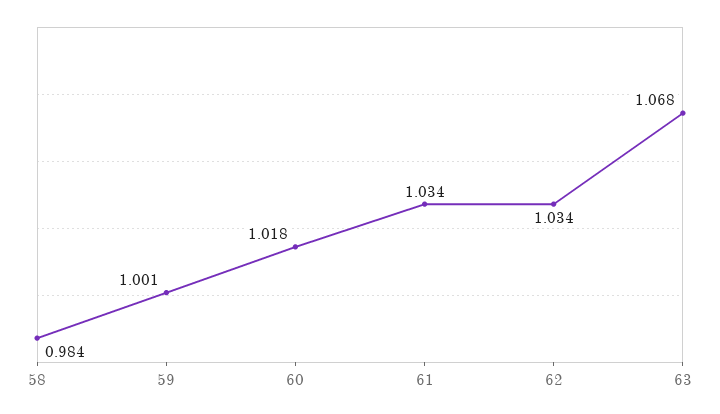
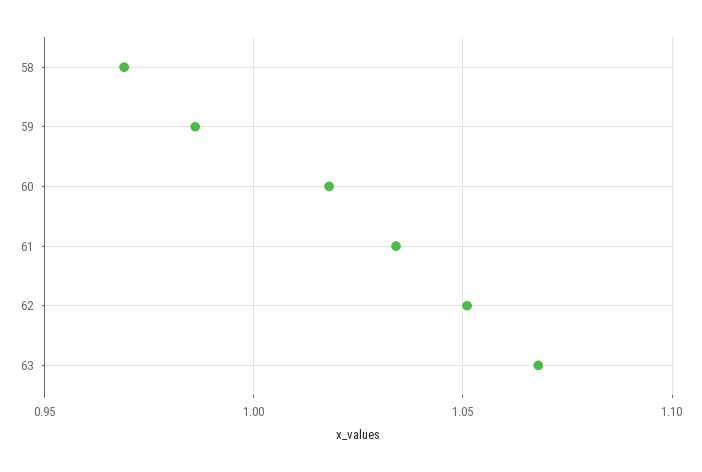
58: 0.984 -> 0.97
59: 1.001 -> 0.985
62: 1.034 -> 1.05

